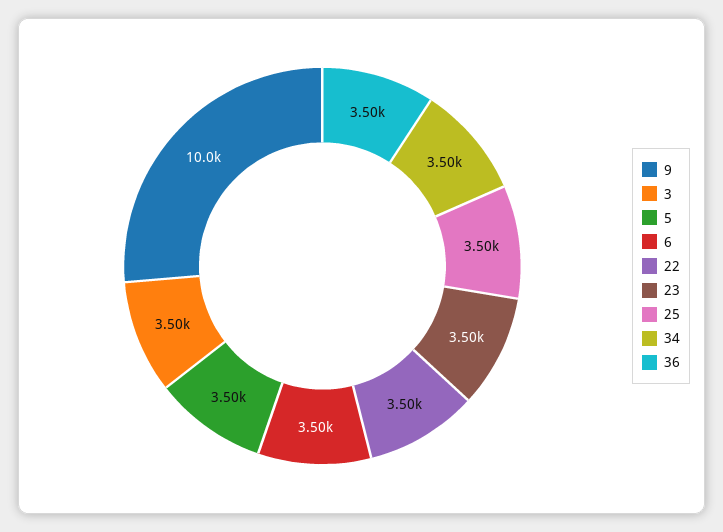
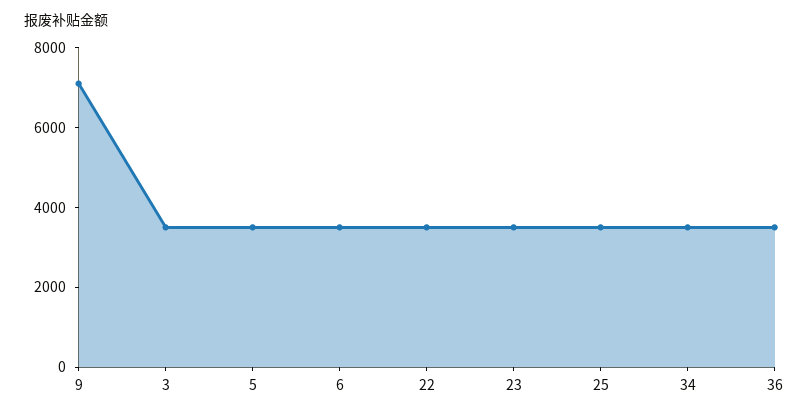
9: 10000 -> 7000

